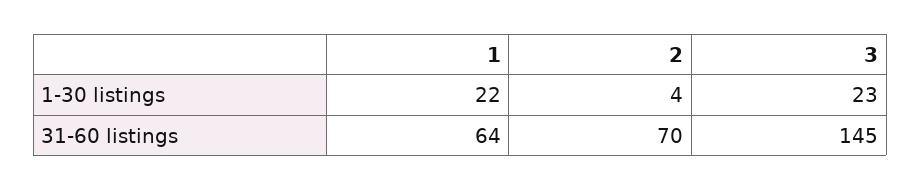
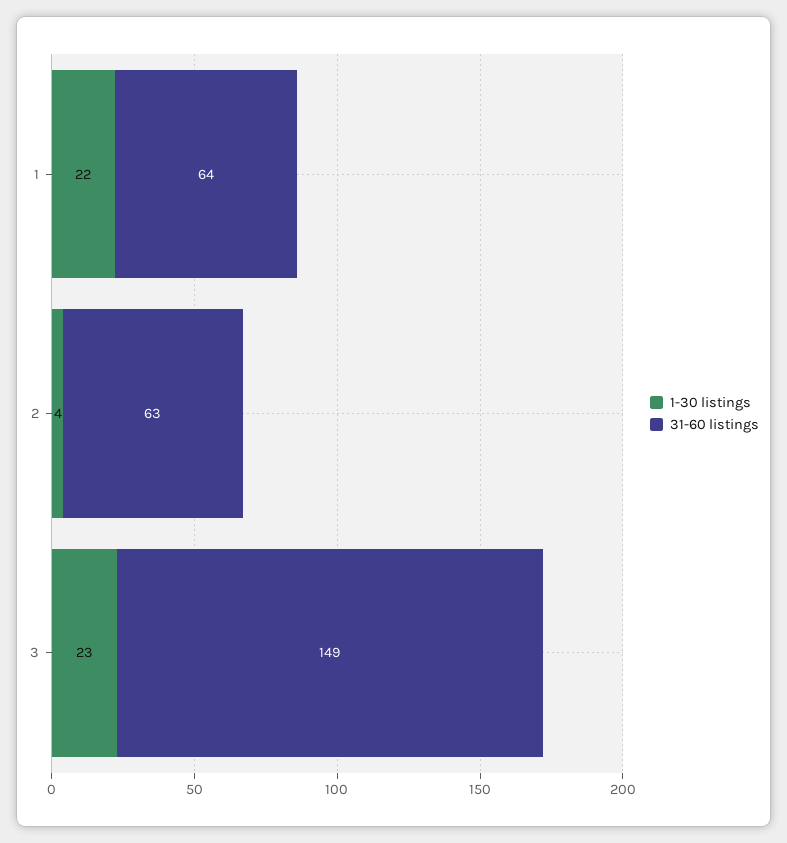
31-60 listings, 2: 70 -> 63
31-60 listings, 3: 145 -> 149

